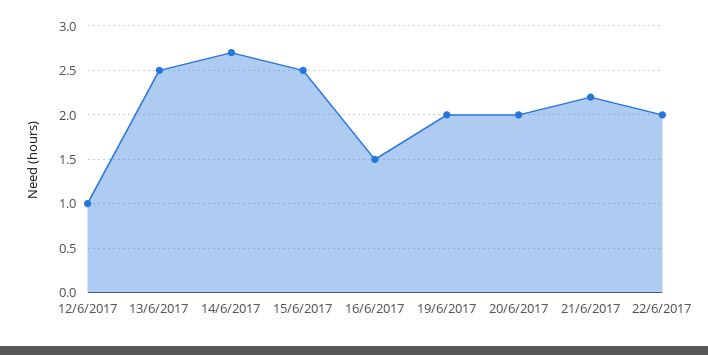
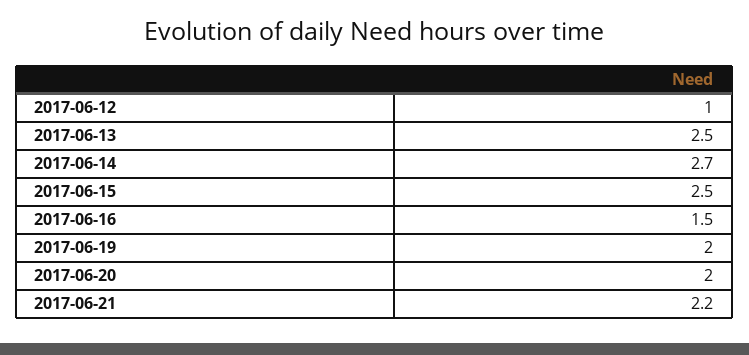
22/6/2017: 2 -> none

